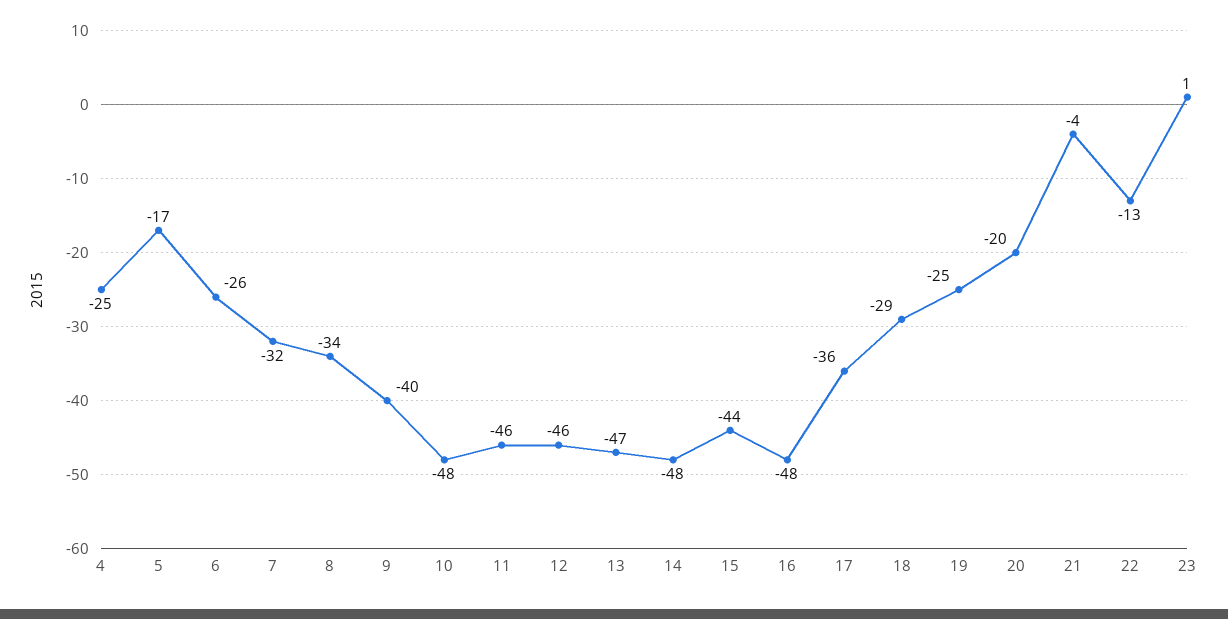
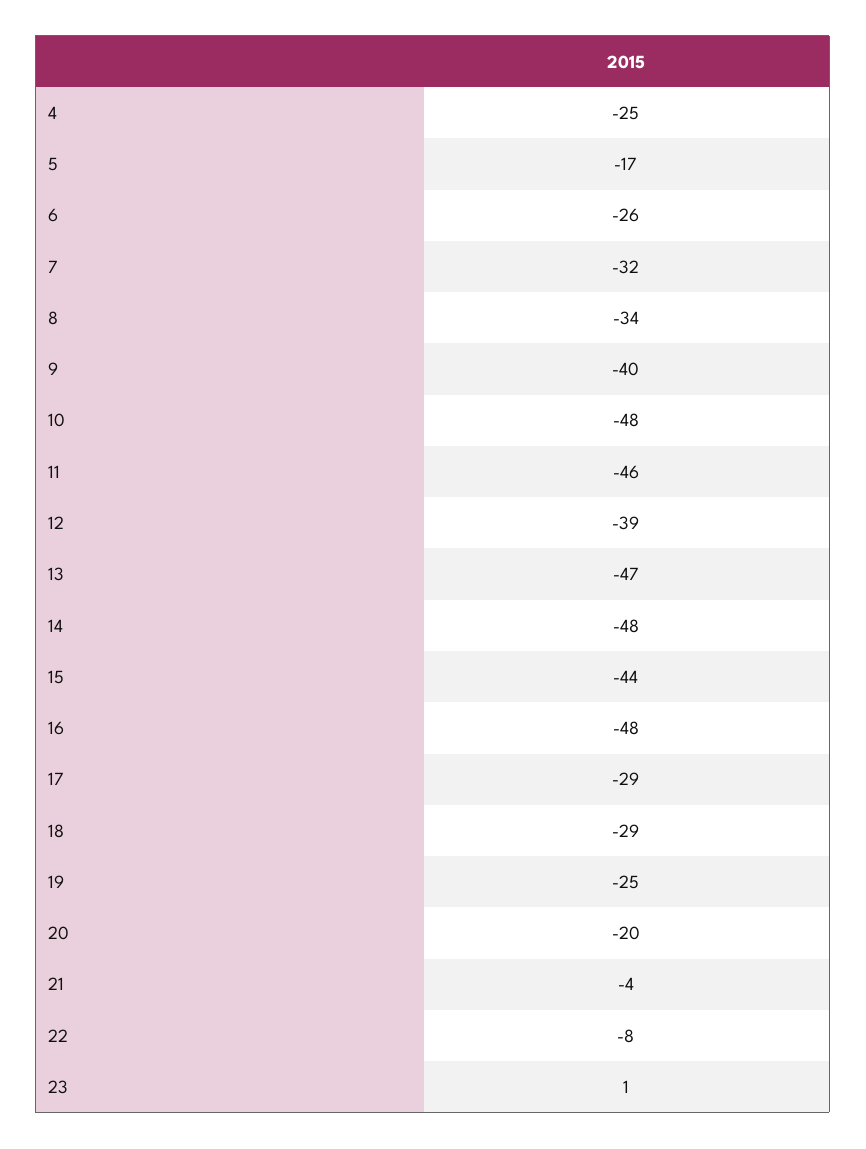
12: -46 -> -39
17: -36 -> -29
22: -13 -> -8

